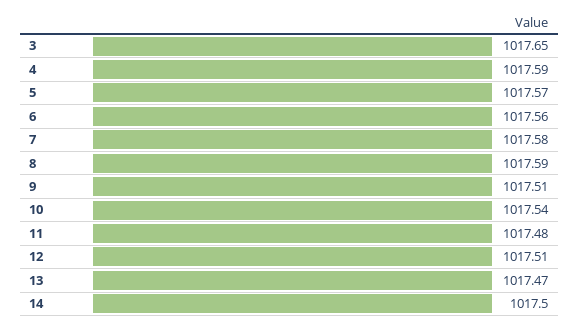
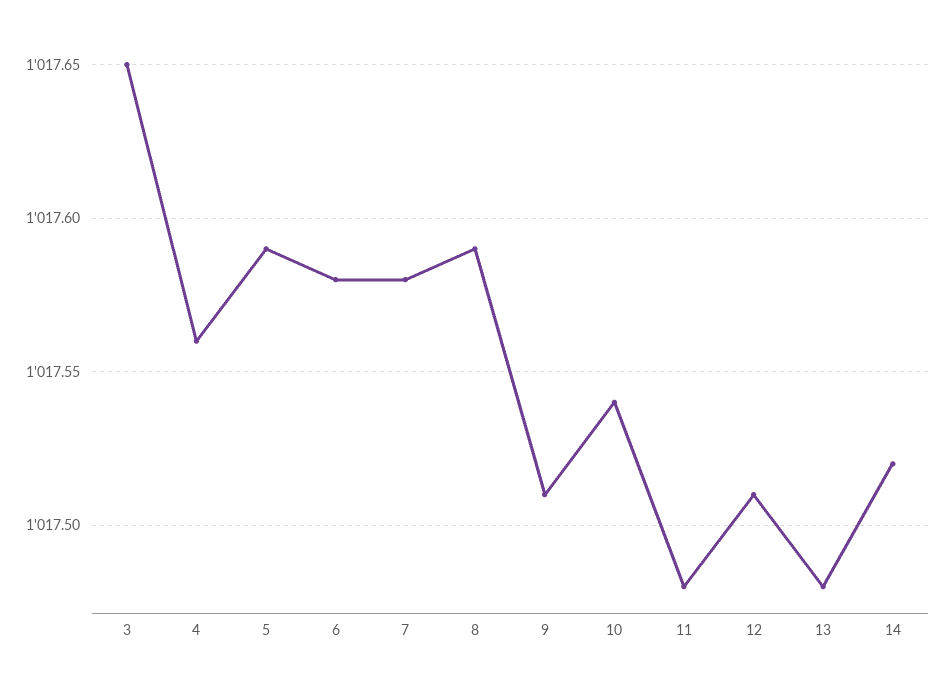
4: 1017.59 -> 1017.56
5: 1017.57 -> 1017.59
6: 1017.56 -> 1017.58
13: 1017.47 -> 1017.48
14: 1017.5 -> 1017.52

